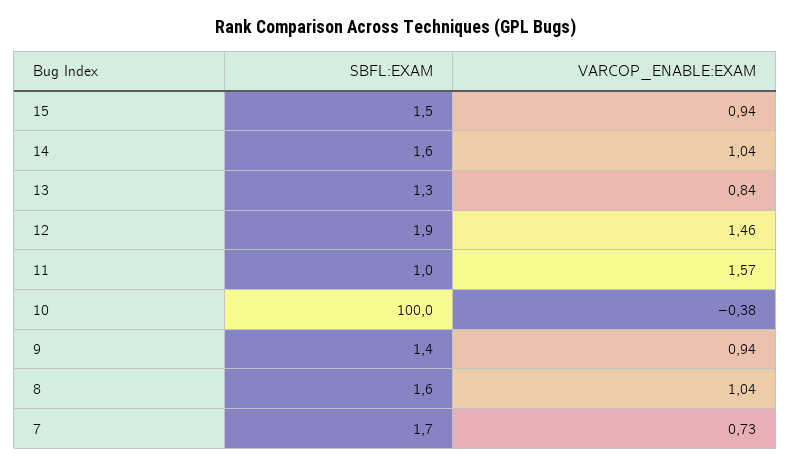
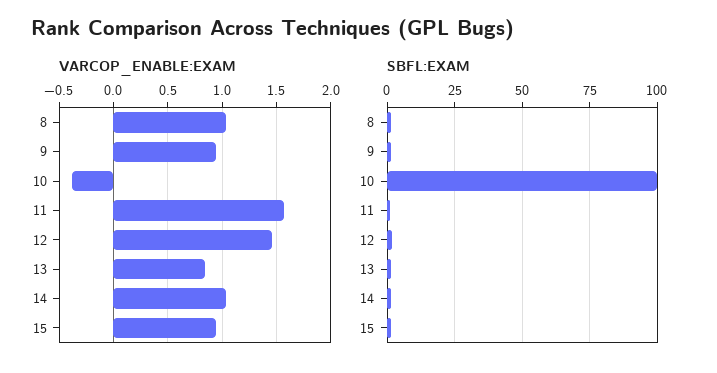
SBFL:EXAM, 7: 1.7 -> none
VARCOP_ENABLE:EXAM, 7: 0.73 -> none

